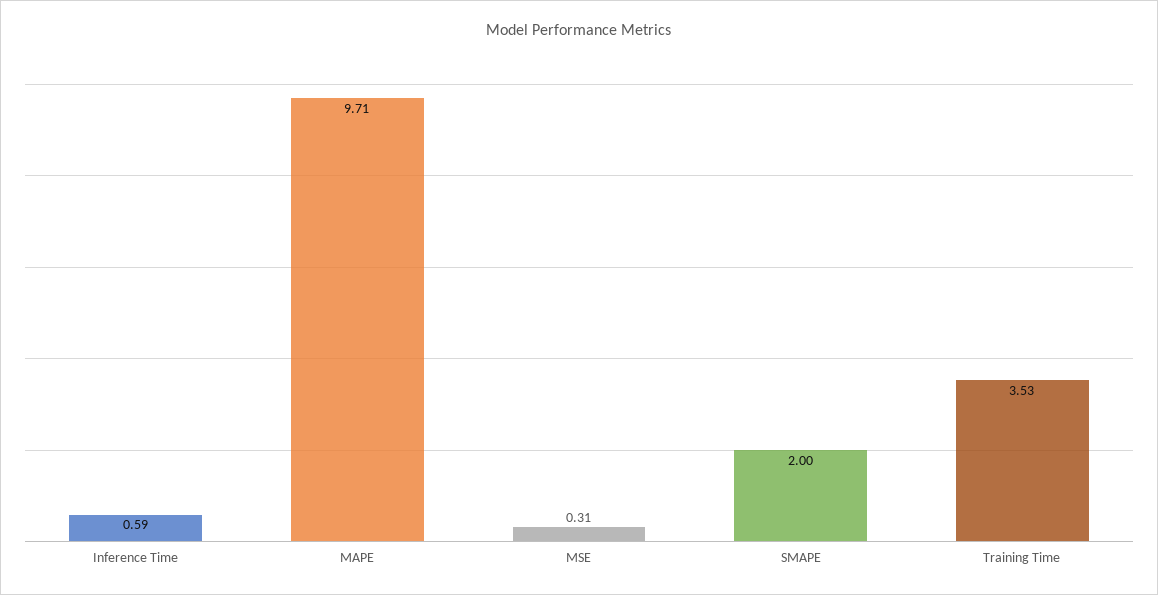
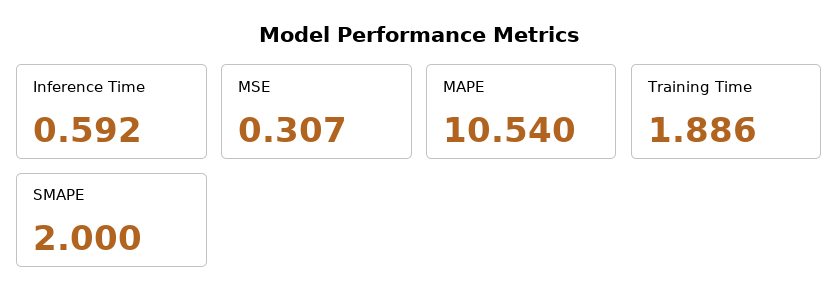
MAPE: 9.71 -> 10.54
Training Time: 3.53 -> 1.886

